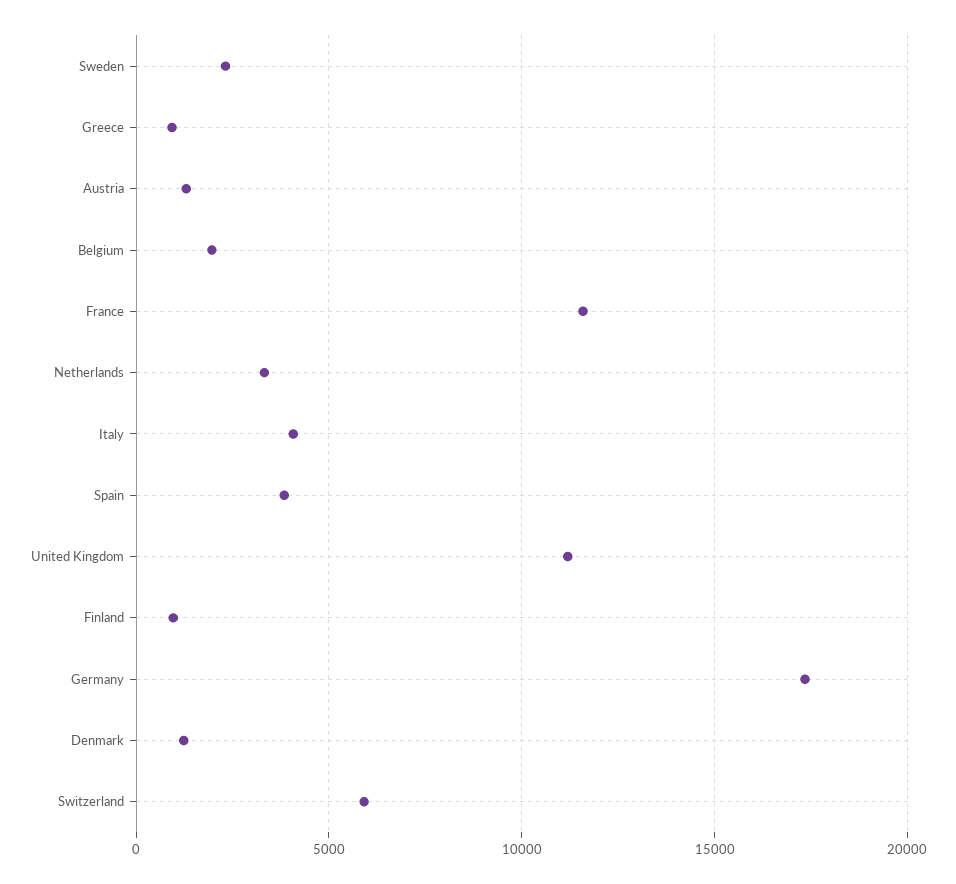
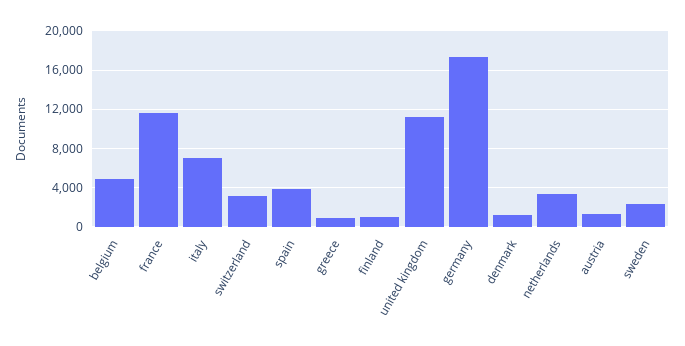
Belgium: 2000 -> 5000
Italy: 4000 -> 7000
Switzerland: 6000 -> 3000

